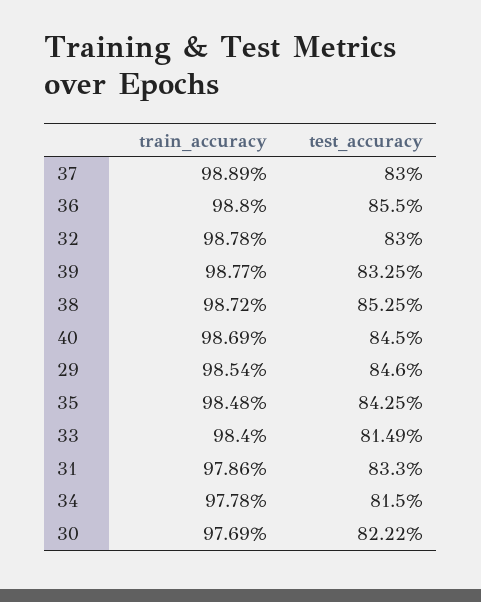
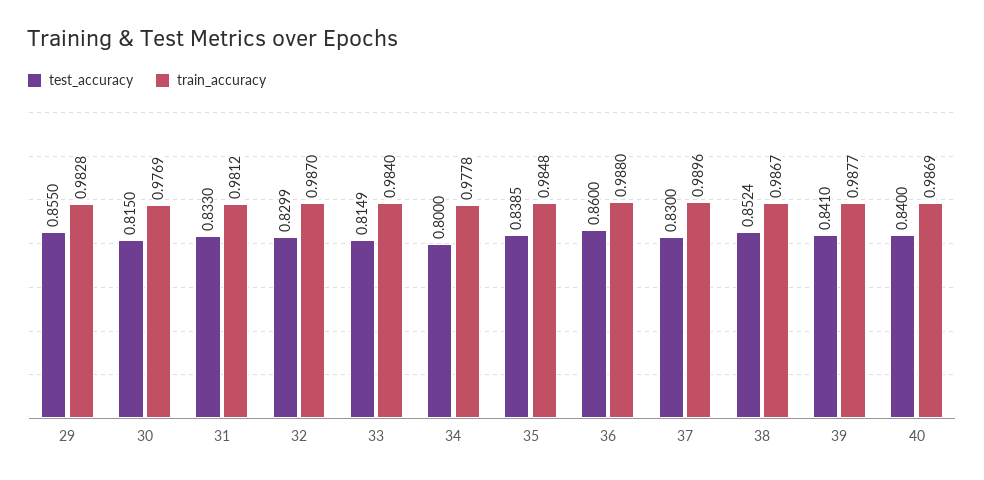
train_accuracy, 37: 0.9889 -> 0.9896
test_accuracy, 36: 0.855 -> 0.86
train_accuracy, 32: 0.9878 -> 0.987
test_accuracy, 32: 0.83 -> 0.8299
test_accuracy, 39: 0.8325 -> 0.841
train_accuracy, 38: 0.9872 -> 0.9867
test_accuracy, 38: 0.8525 -> 0.8524
test_accuracy, 40: 0.845 -> 0.84
train_accuracy, 29: 0.9854 -> 0.9828
test_accuracy, 29: 0.846 -> 0.855
test_accuracy, 35: 0.8425 -> 0.8385
train_accuracy, 31: 0.9786 -> 0.9812
test_accuracy, 34: 0.815 -> 0.8
test_accuracy, 30: 0.8222 -> 0.815

